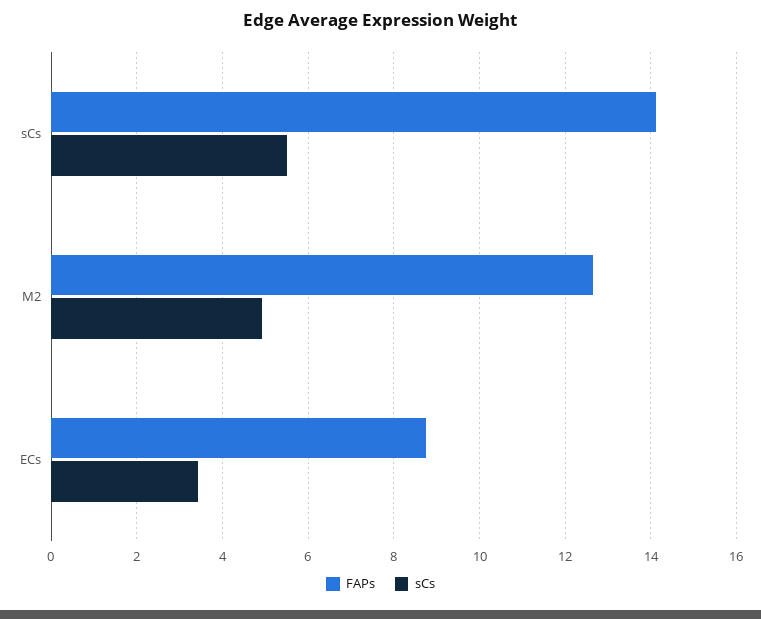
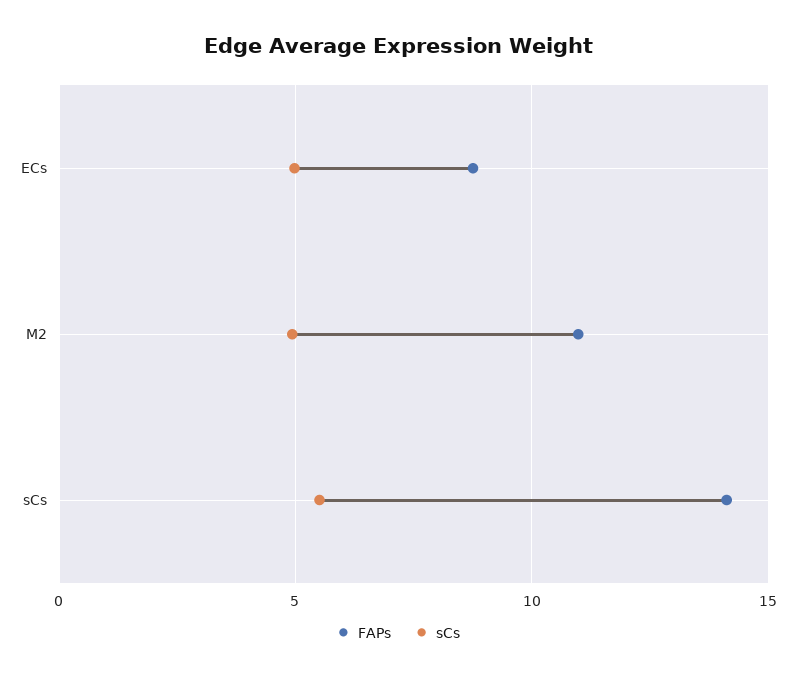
FAPs, M2: 12.6 -> 11
sCs, ECs: 3.4 -> 5

